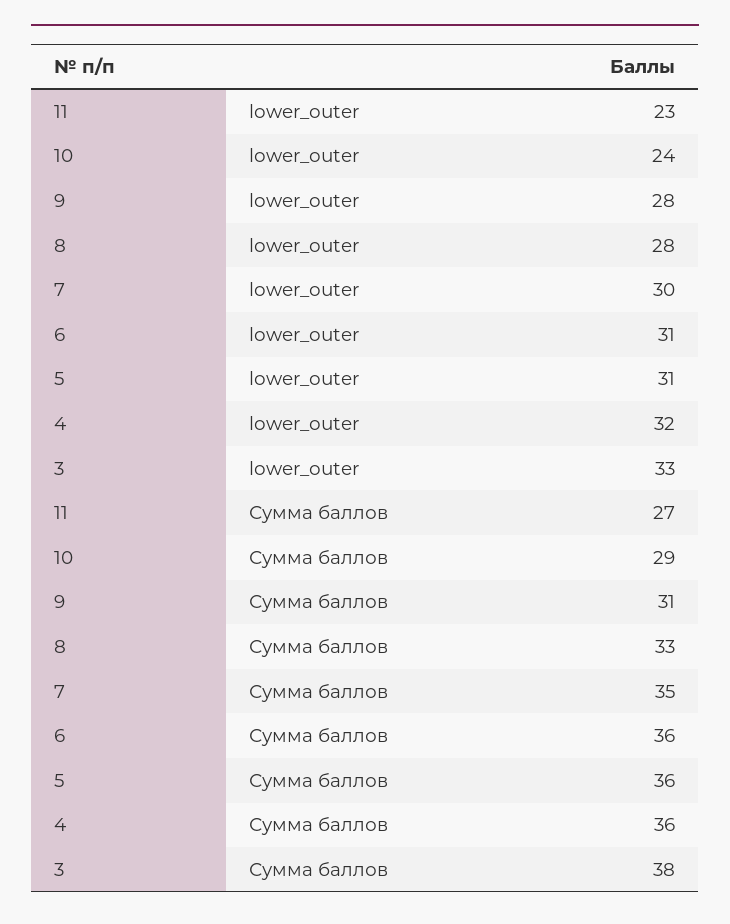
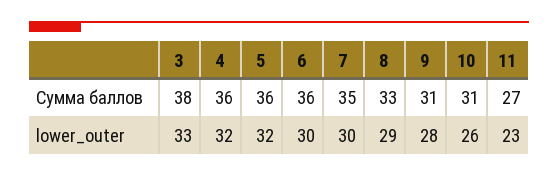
10, lower_outer: 24 -> 26
8, lower_outer: 28 -> 29
6, lower_outer: 31 -> 30
5, lower_outer: 31 -> 32
10, Сумма баллов: 29 -> 31

